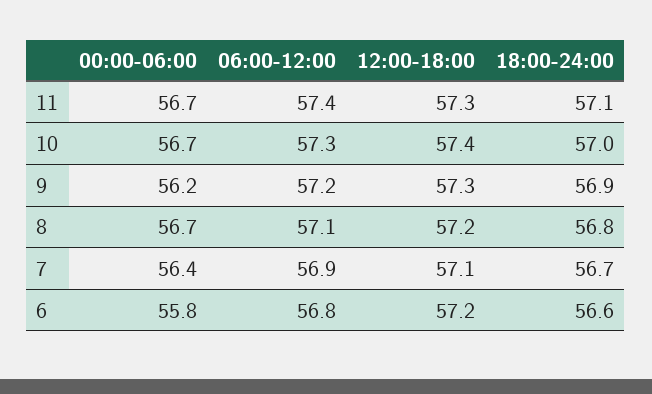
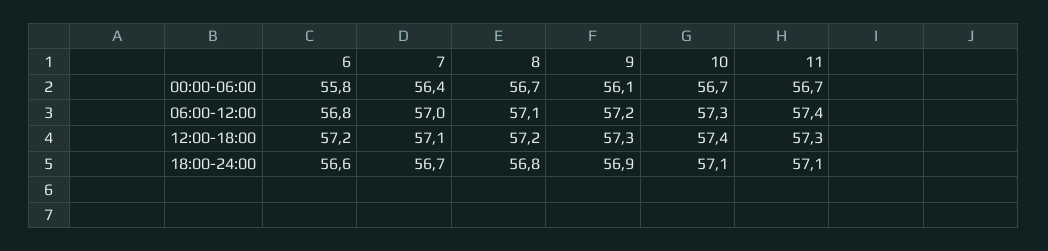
18:00-24:00, 10: 57 -> 57.1
00:00-06:00, 9: 56.2 -> 56.1
06:00-12:00, 7: 56.9 -> 57

